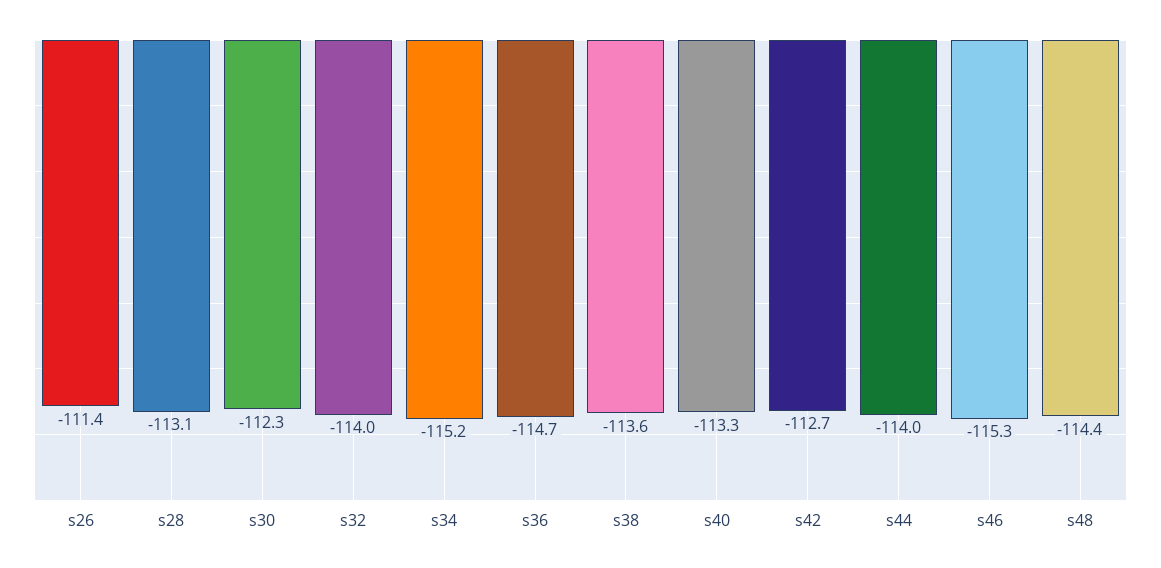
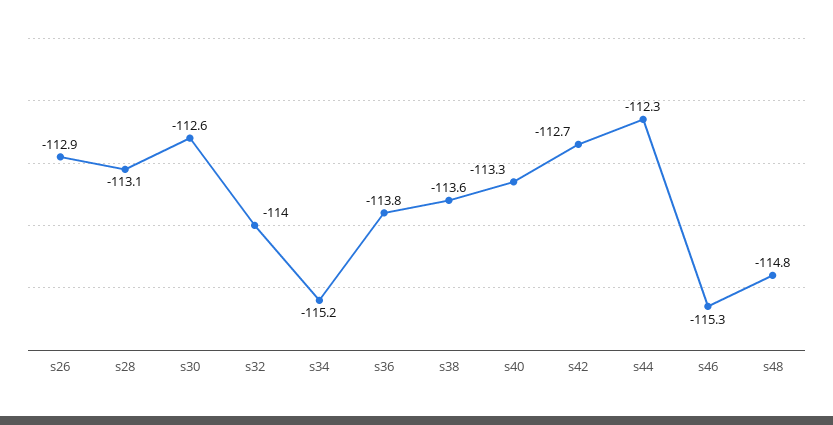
s26: -111.4 -> -112.9
s30: -112.3 -> -112.6
s36: -114.7 -> -113.8
s44: -114 -> -112.3
s48: -114.4 -> -114.8

